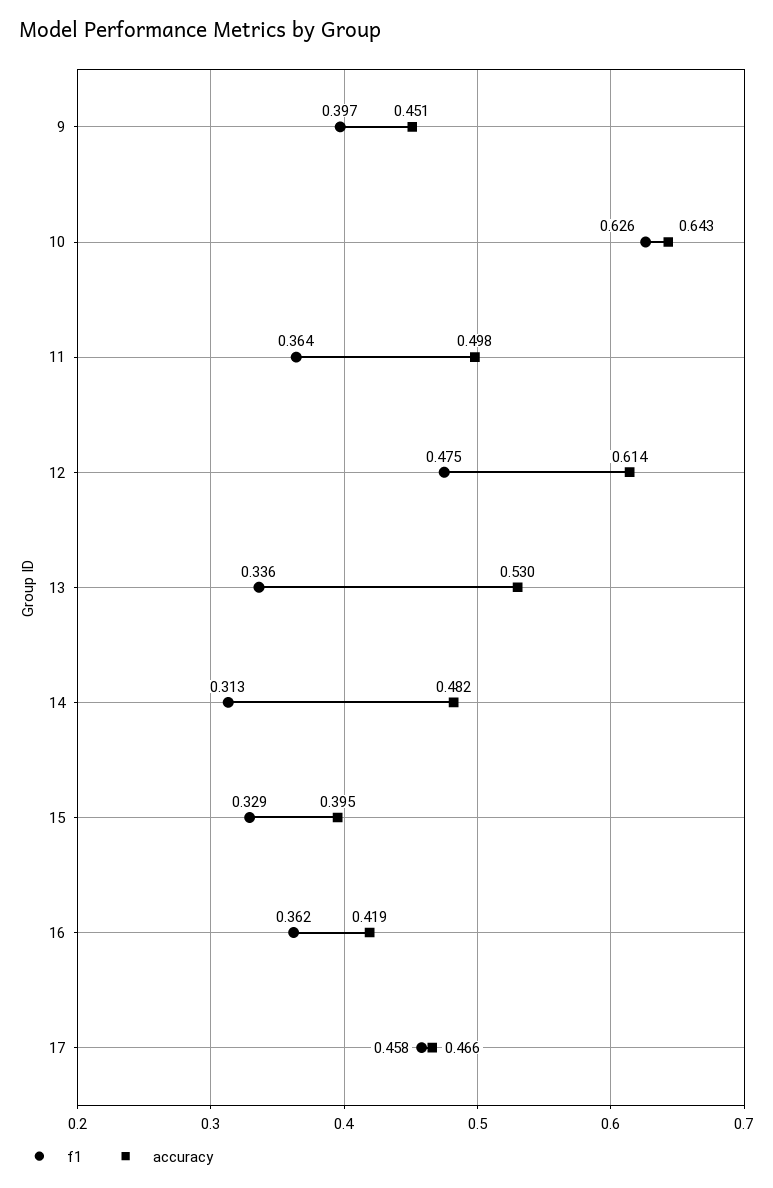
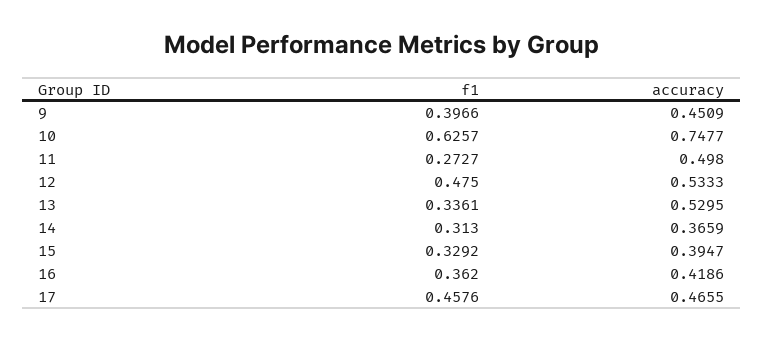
accuracy, 10: 0.643 -> 0.7477
f1, 11: 0.364 -> 0.2727
accuracy, 12: 0.614 -> 0.5333
accuracy, 14: 0.482 -> 0.3659

